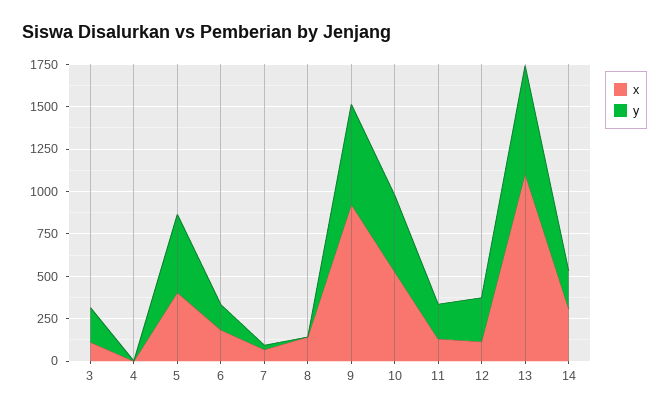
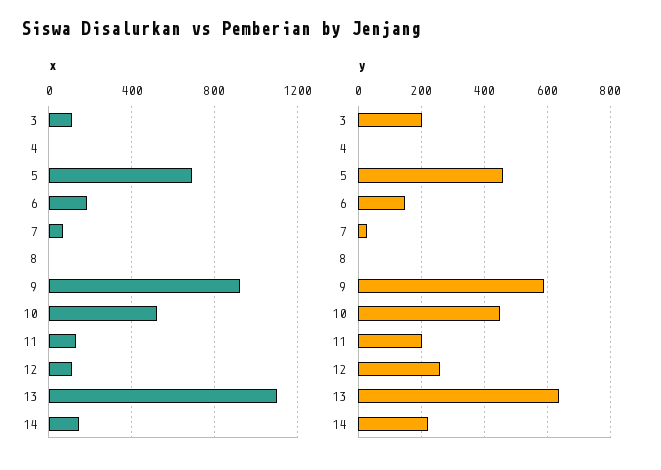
x, 5: 400 -> 700
x, 8: 150 -> 0
x, 14: 300 -> 150

